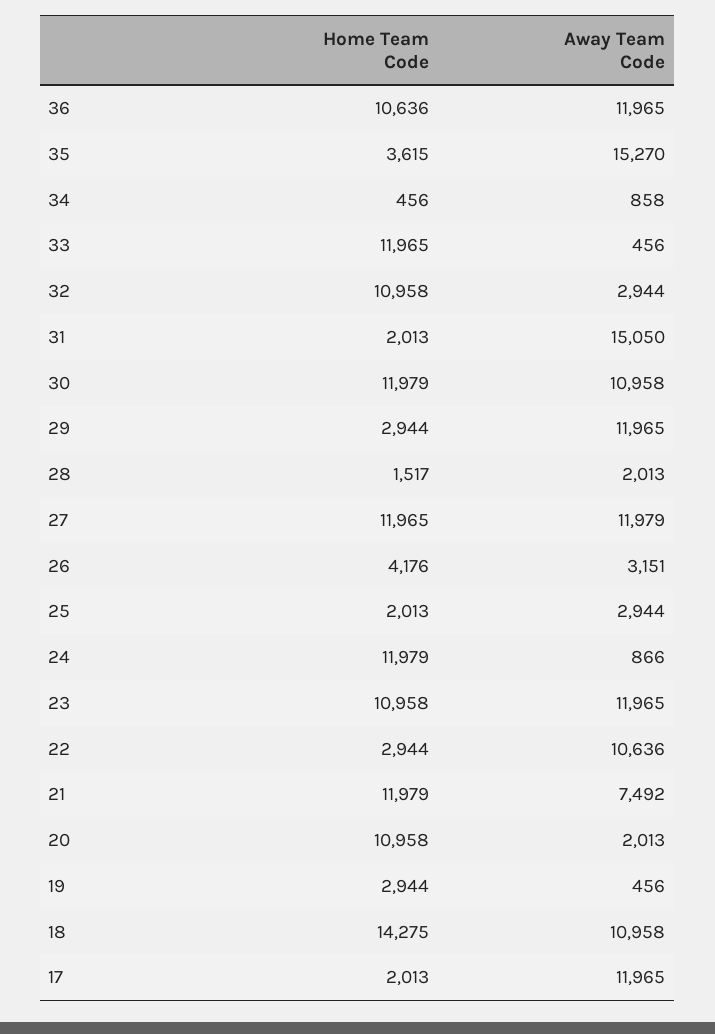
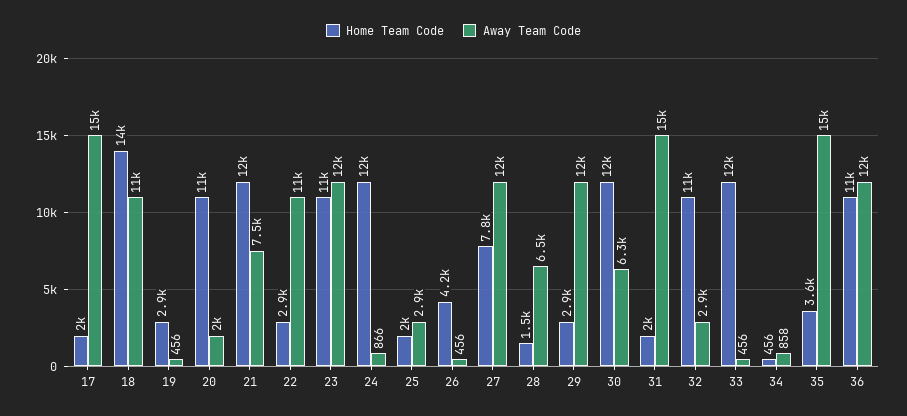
Away Team Code, 30: 10958 -> 6300
Away Team Code, 28: 2013 -> 6500
Home Team Code, 27: 11965 -> 7800
Away Team Code, 26: 3151 -> 456
Away Team Code, 17: 11965 -> 15000

